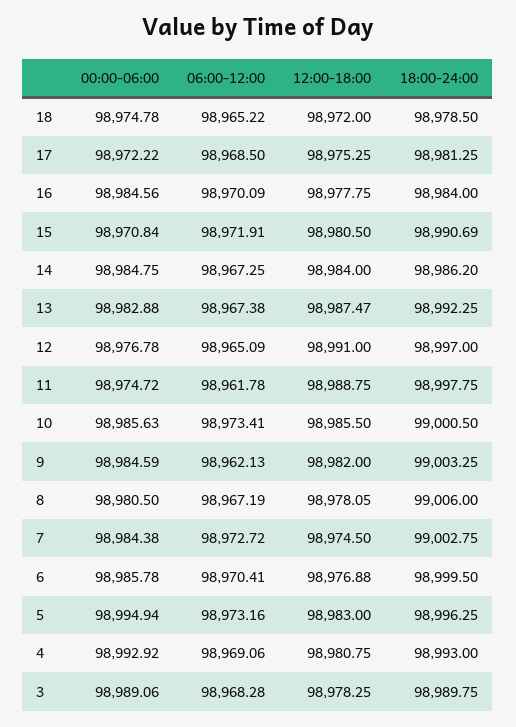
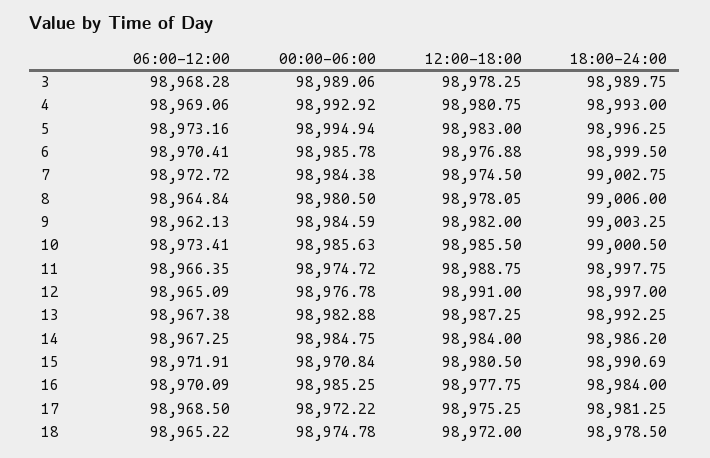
00:00-06:00, 16: 98984.56 -> 98985.25
12:00-18:00, 13: 98987.47 -> 98987.25
06:00-12:00, 11: 98961.78 -> 98966.35
06:00-12:00, 8: 98967.19 -> 98964.84

